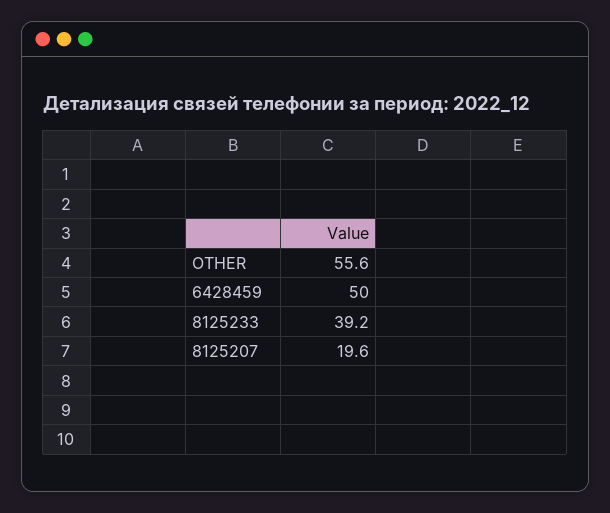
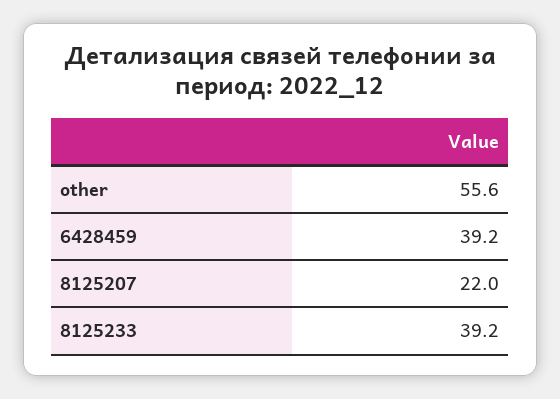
6428459: 50 -> 39.2
8125207: 19.6 -> 22

